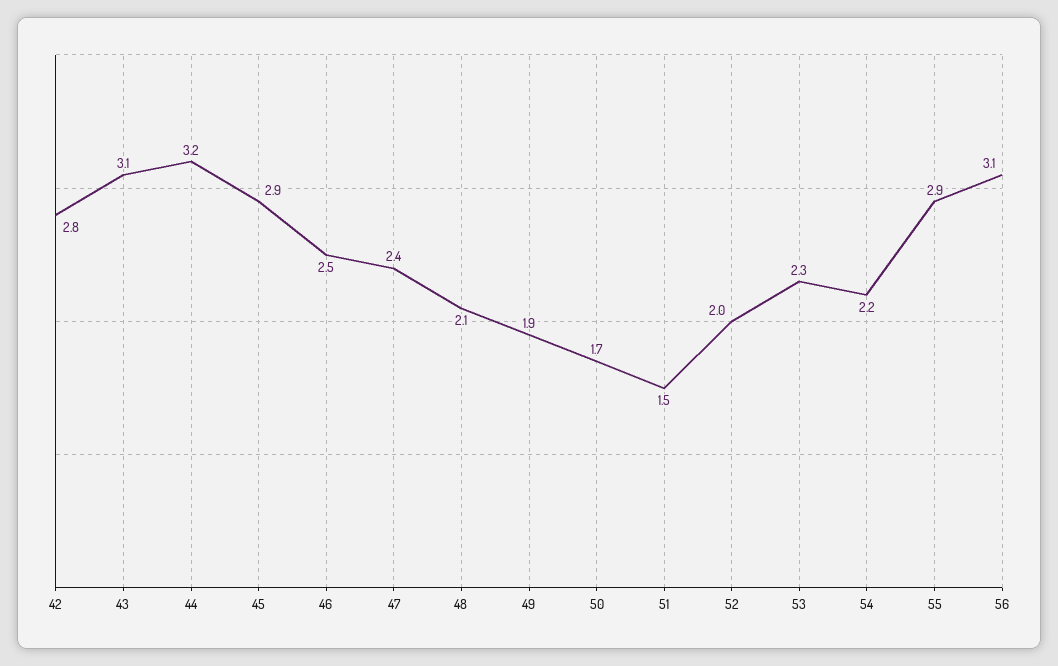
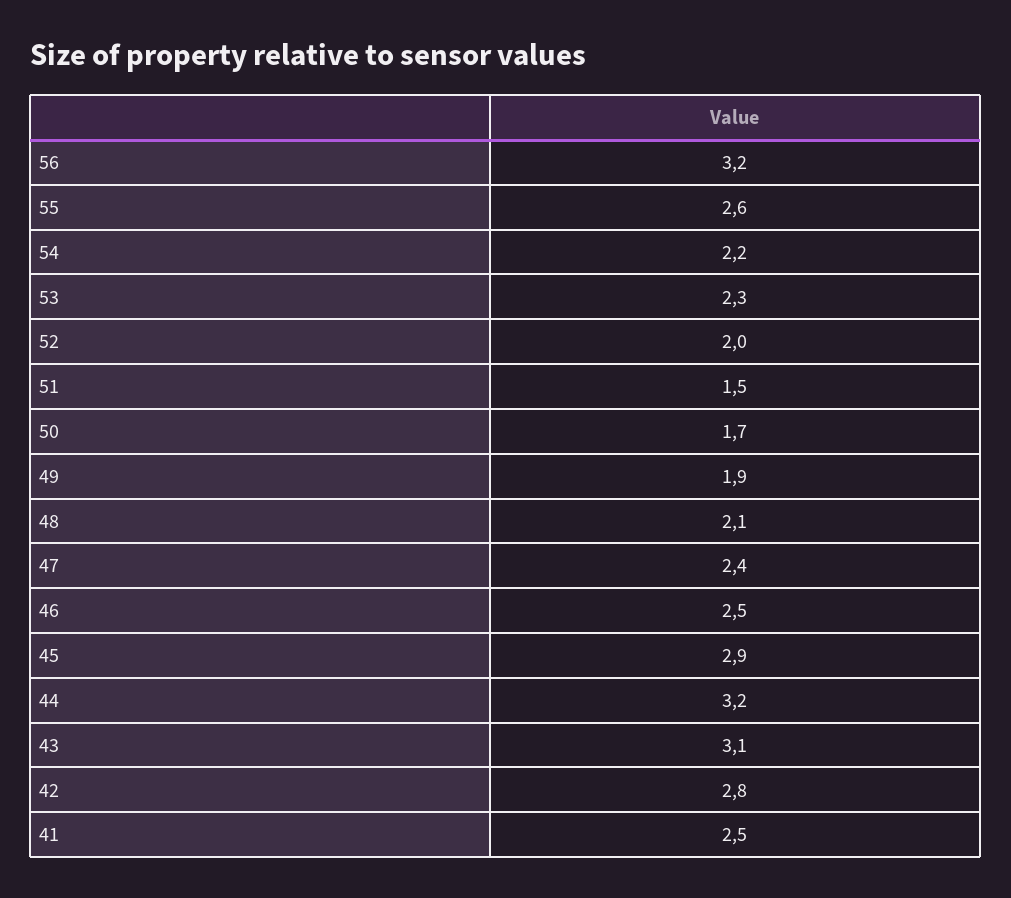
55: 2.9 -> 2.6
56: 3.1 -> 3.2
41: none -> 2.5

